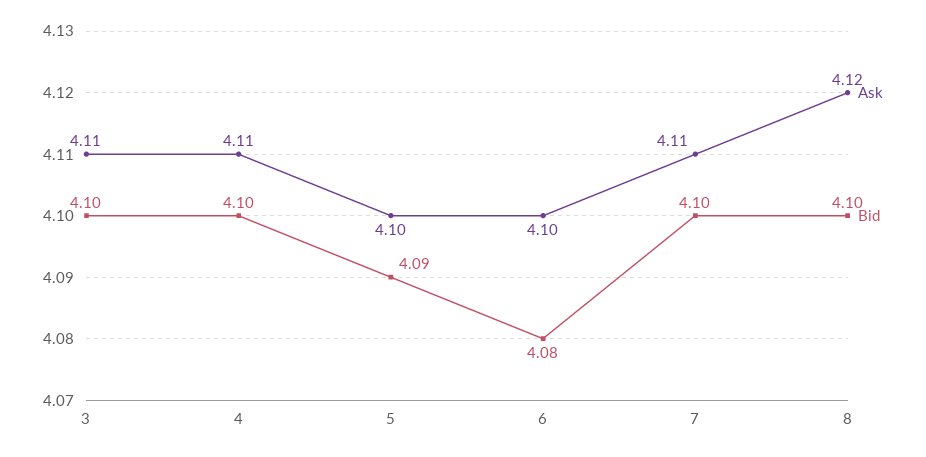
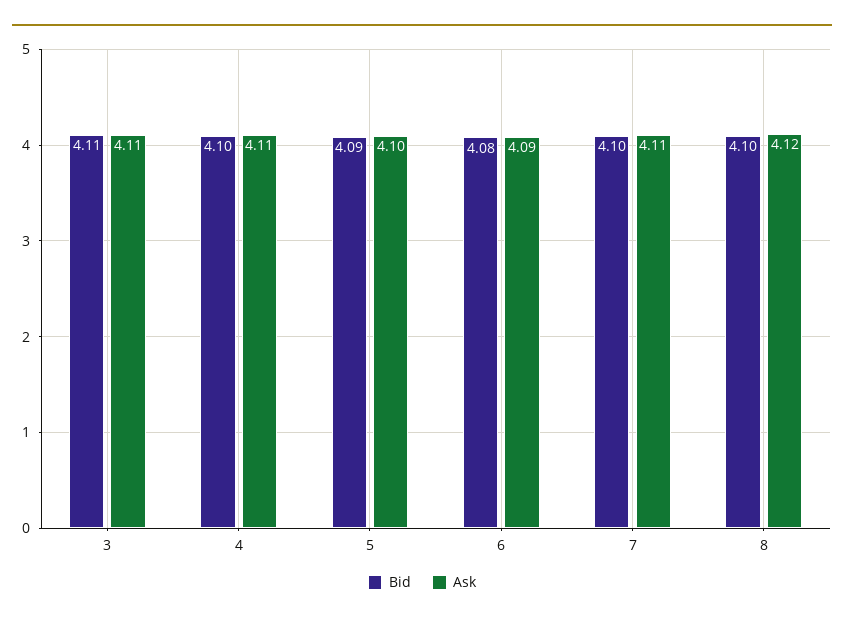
Bid, 3: 4.1 -> 4.11
Ask, 6: 4.1 -> 4.09

